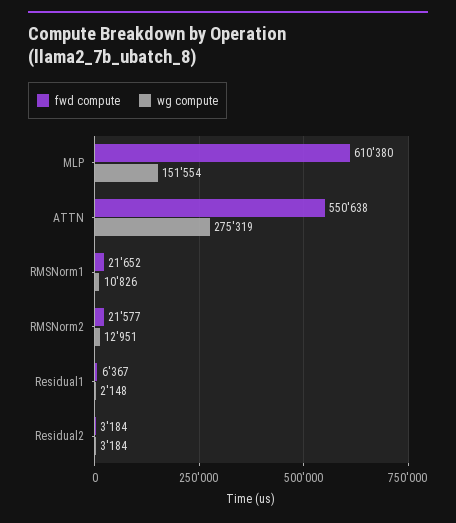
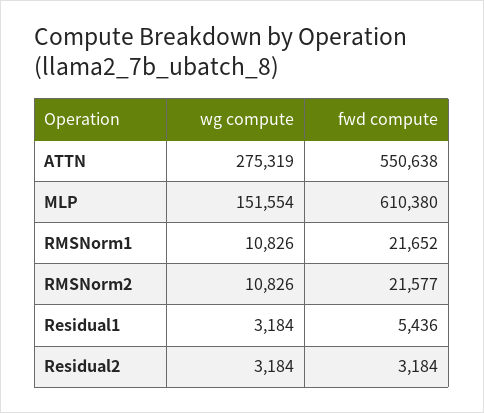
wg compute, RMSNorm2: 12951 -> 10826
fwd compute, Residual1: 6367 -> 5436
wg compute, Residual1: 2148 -> 3184

